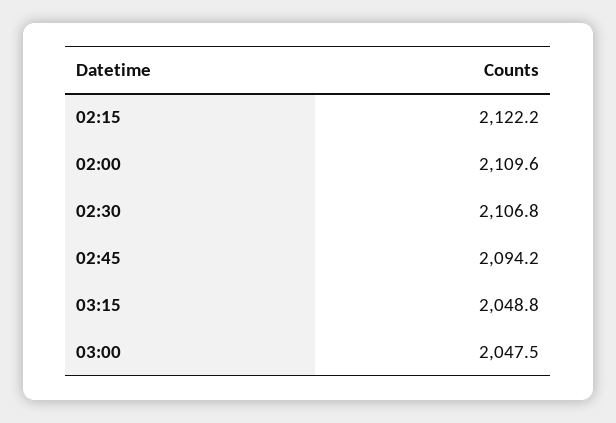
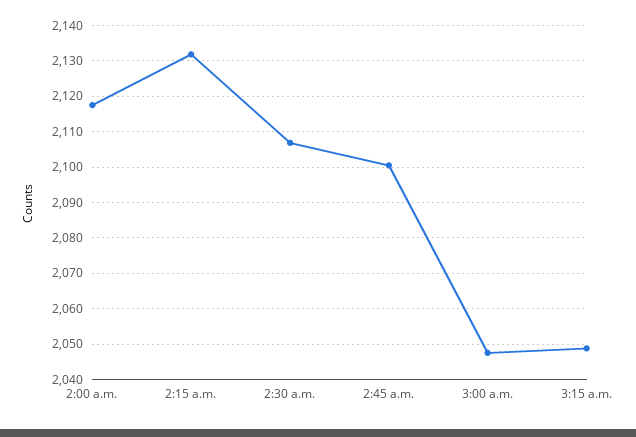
02:15: 2122.2 -> 2132
02:00: 2109.6 -> 2118
02:45: 2094.2 -> 2100

